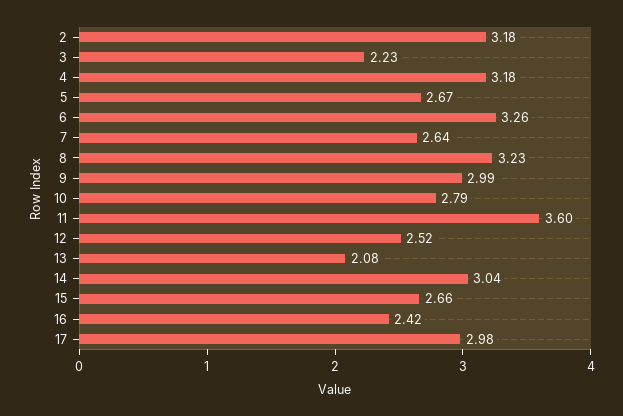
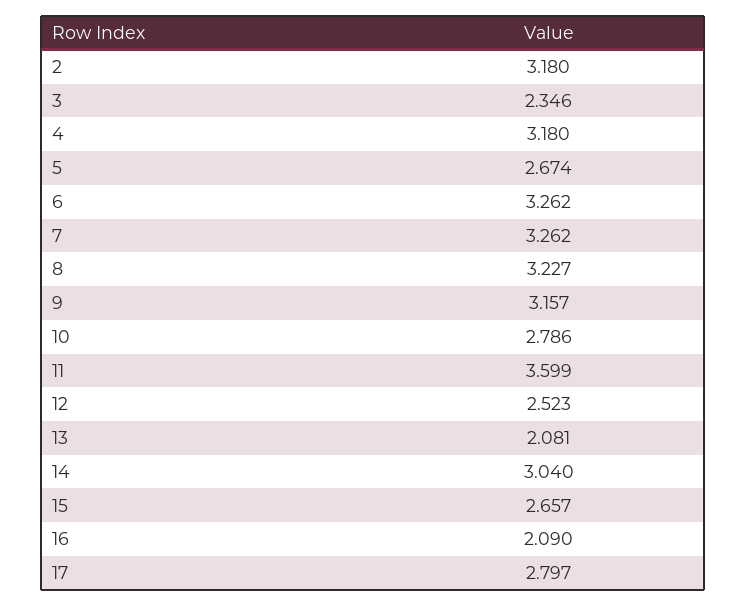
3: 2.23 -> 2.346
7: 2.64 -> 3.262
9: 2.99 -> 3.157
16: 2.42 -> 2.09
17: 2.98 -> 2.797

